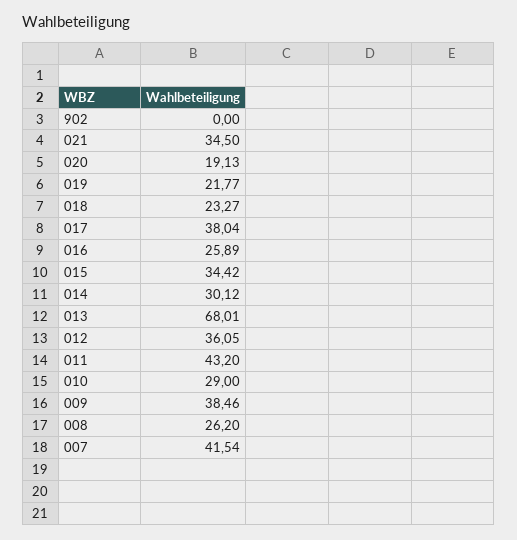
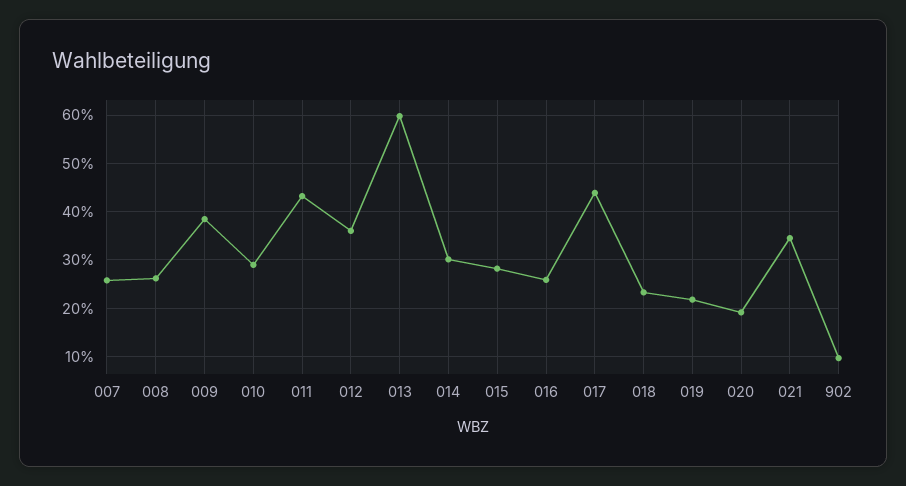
902: 0 -> 10
017: 38.04 -> 44
015: 34.42 -> 28
013: 68.01 -> 60
007: 41.54 -> 26

